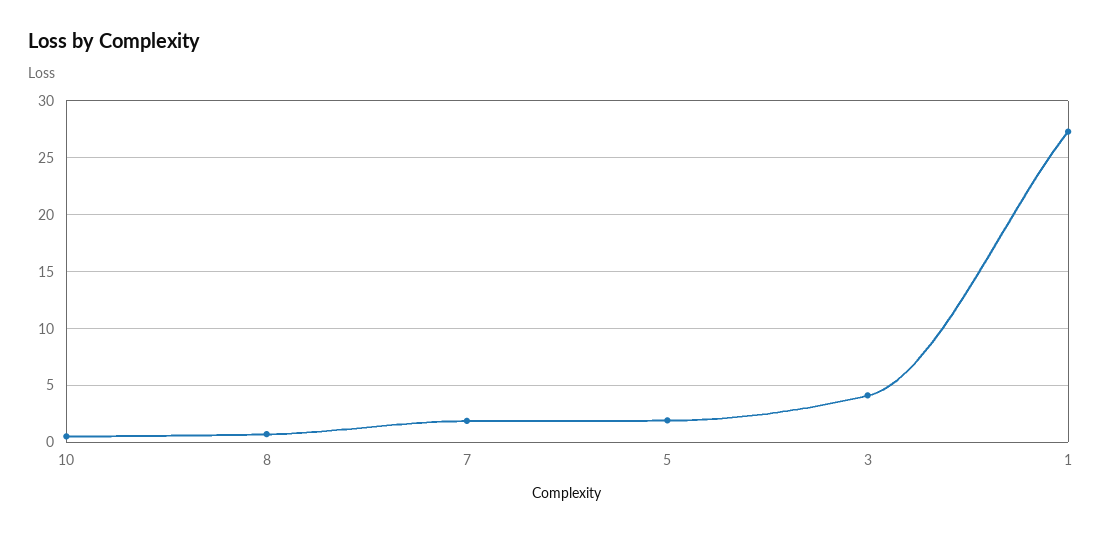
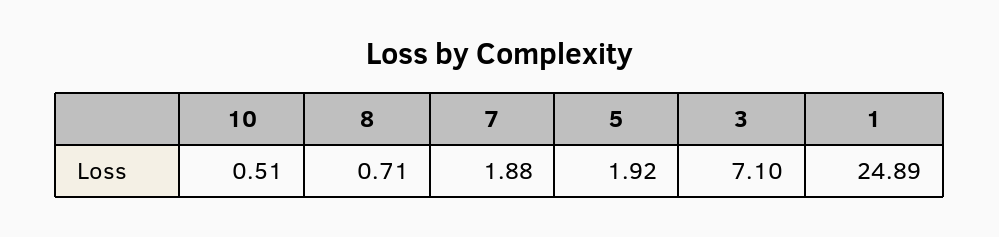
3: 4 -> 7.1
1: 27 -> 24.89

